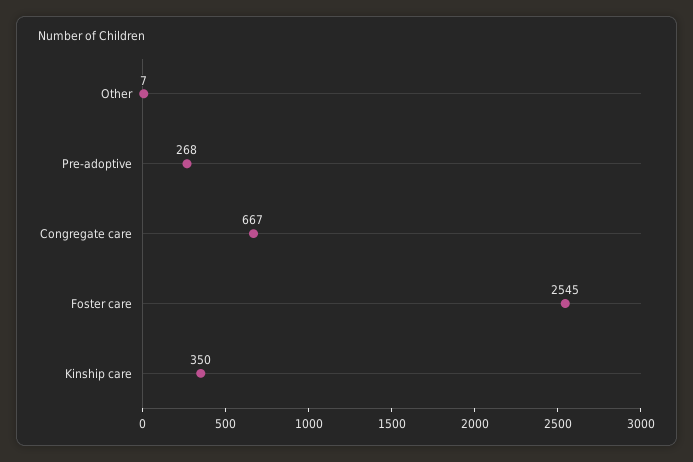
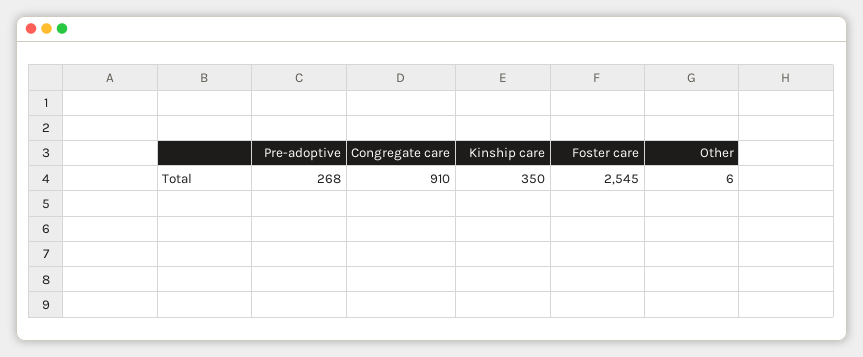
Other: 7 -> 6
Congregate care: 667 -> 910

